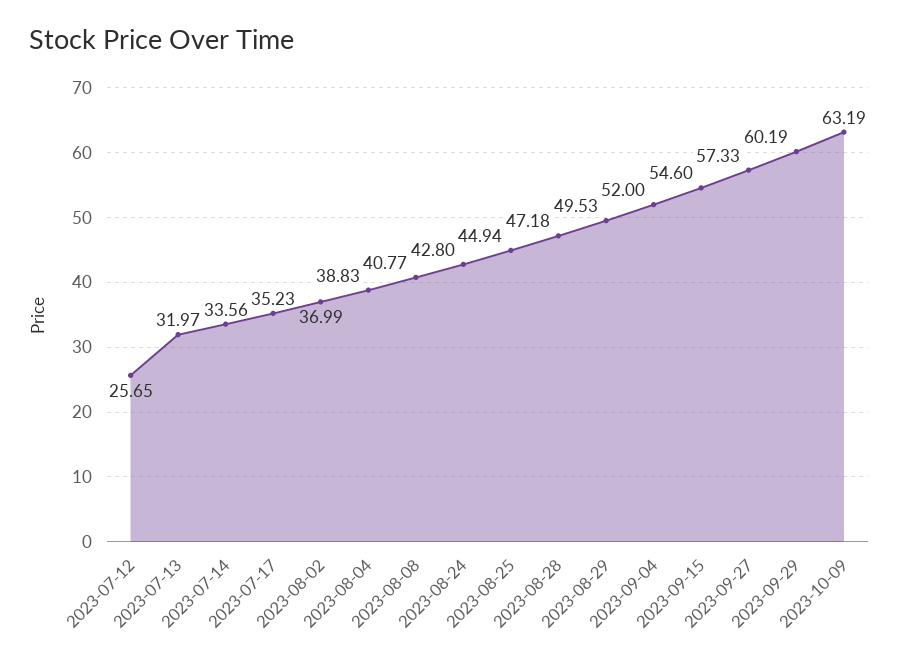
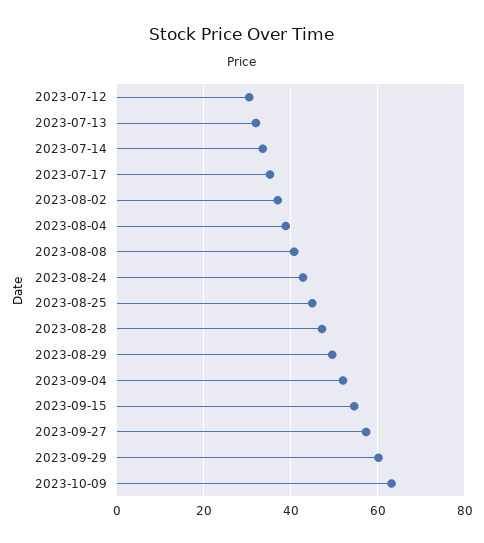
2023-07-12: 25.65 -> 30

